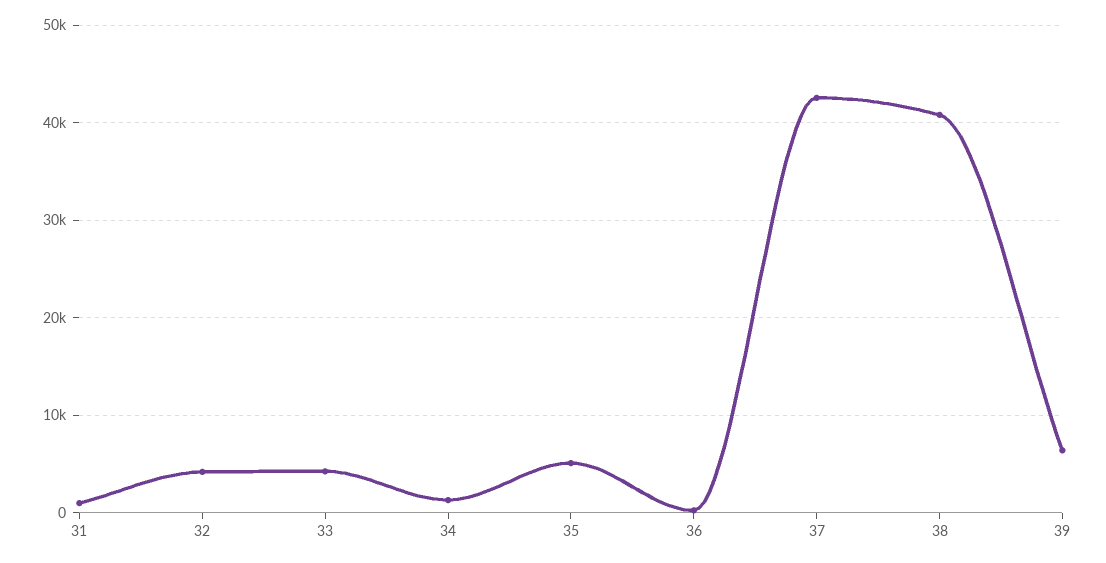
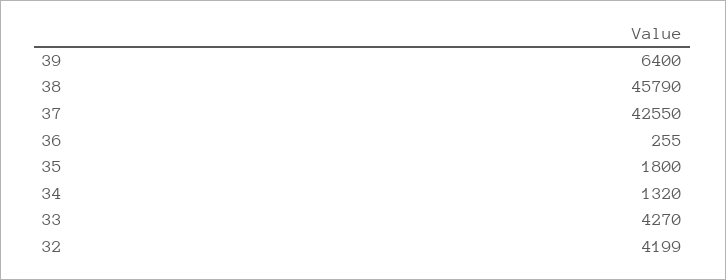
31: 1000 -> none
35: 5000 -> 1800
38: 41000 -> 45790

